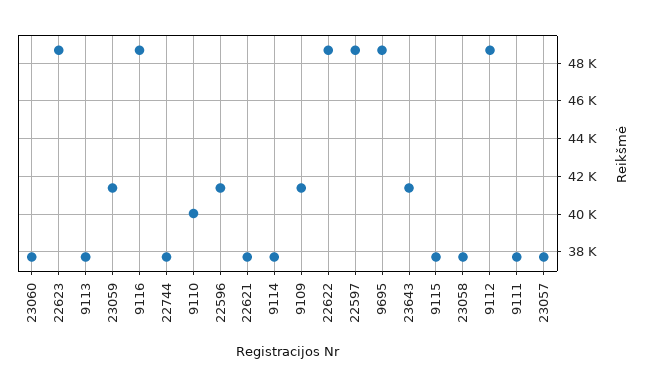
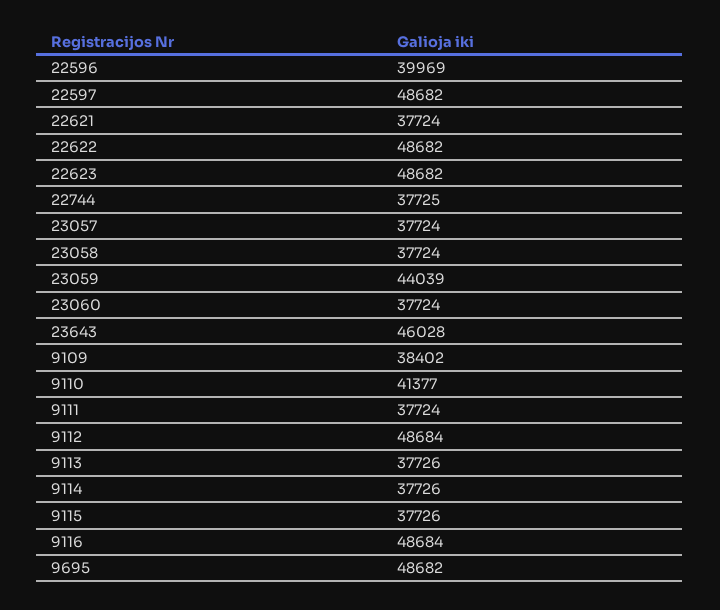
23059: 41500 -> 44039
9110: 40000 -> 41377
22596: 41500 -> 39969
9109: 41500 -> 38402
23643: 41500 -> 46028

